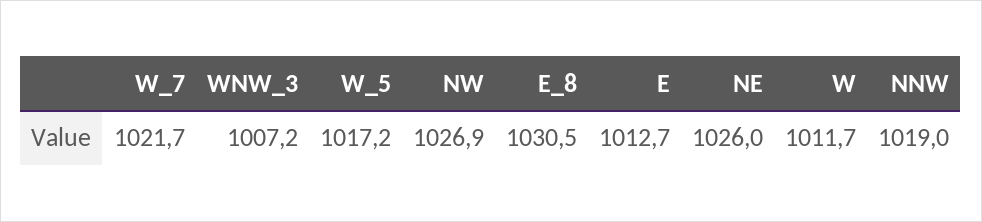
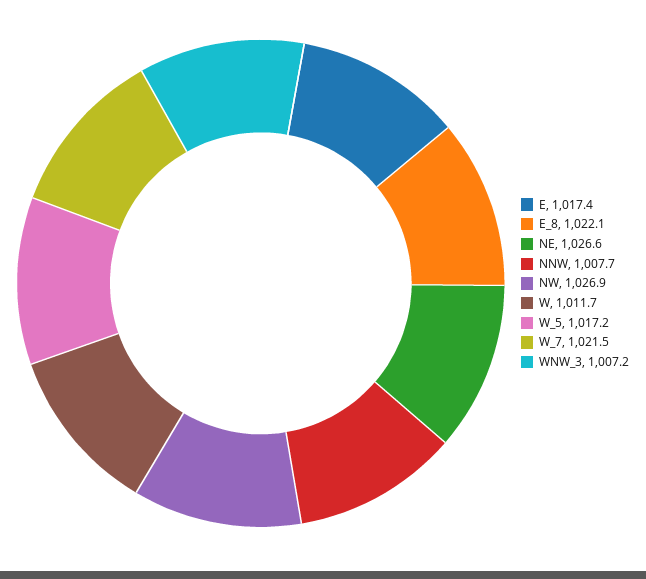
W_7: 1021.7 -> 1021.5
E_8: 1030.5 -> 1022.1
E: 1012.7 -> 1017.4
NE: 1026 -> 1026.6
NNW: 1019 -> 1007.7

